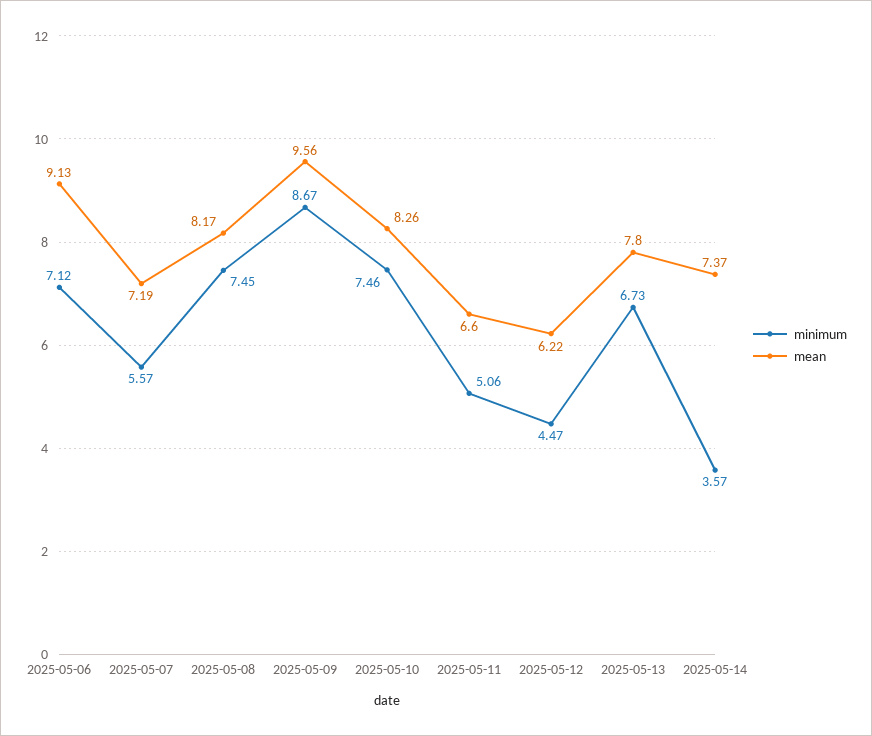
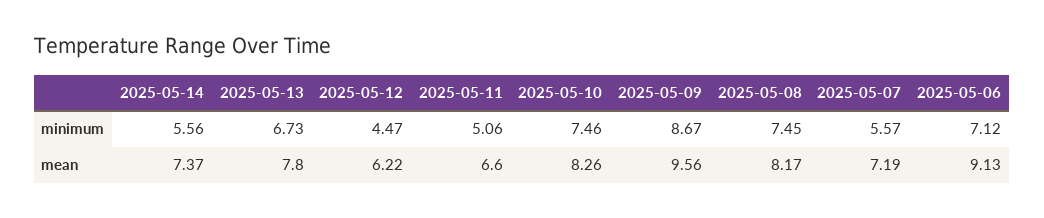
minimum, 2025-05-14: 3.57 -> 5.56

